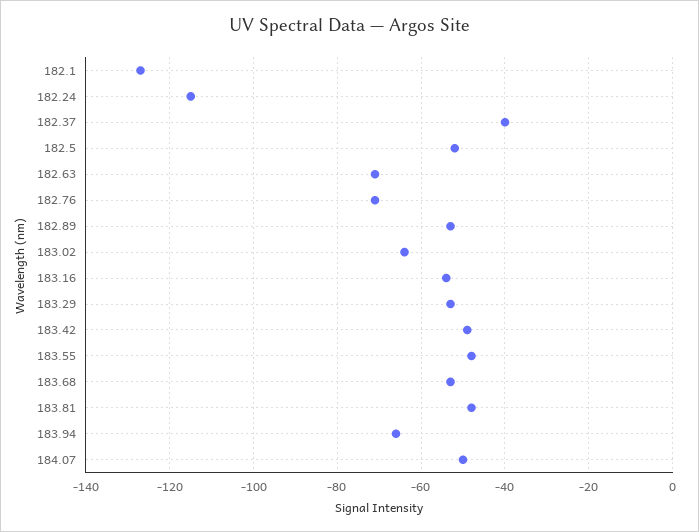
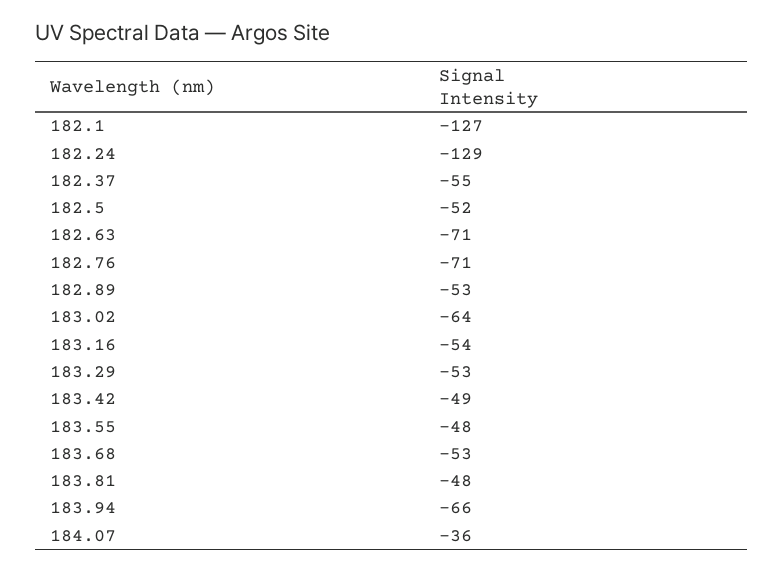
182.24: -115 -> -129
182.37: -40 -> -55
184.07: -50 -> -36

